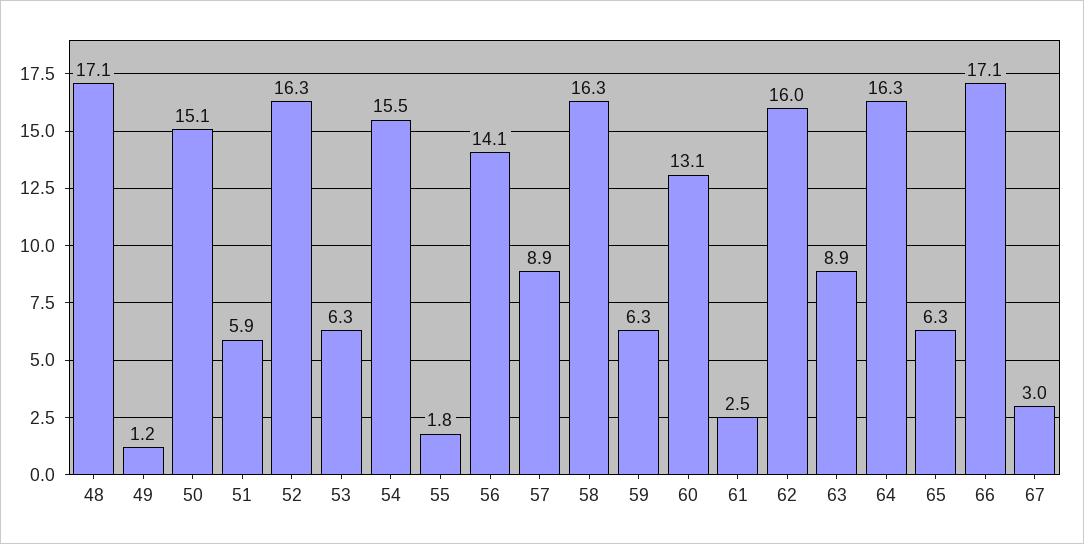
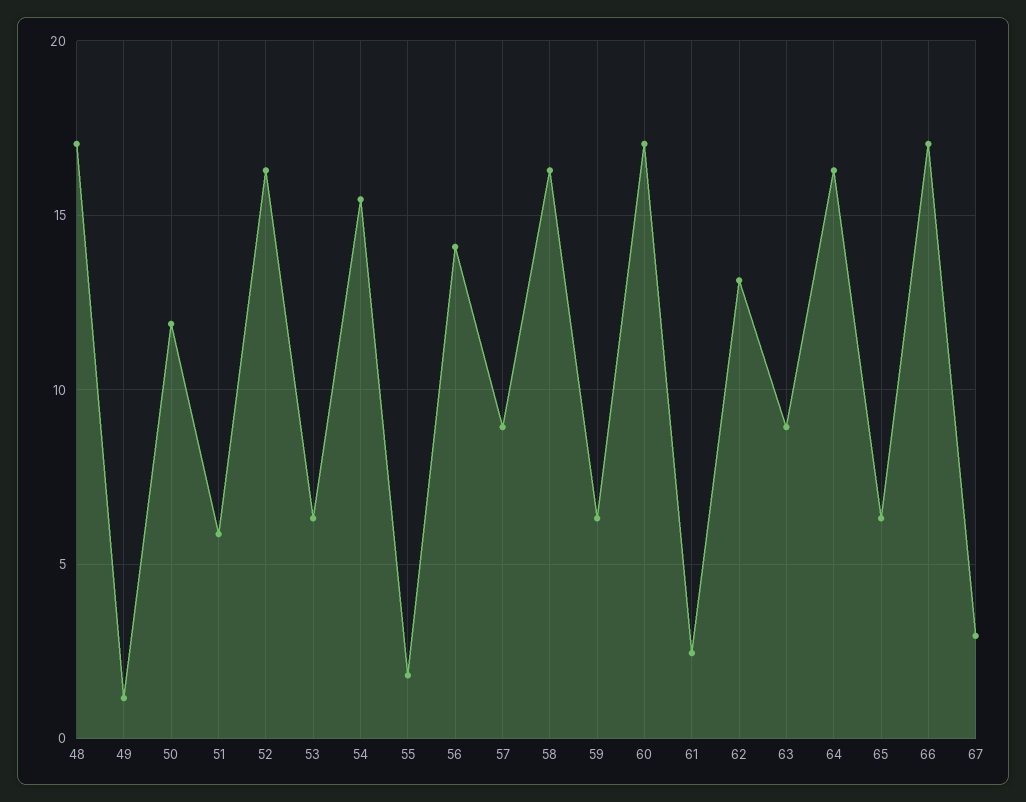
50: 15.1 -> 12
60: 13.1 -> 17
62: 16 -> 13

